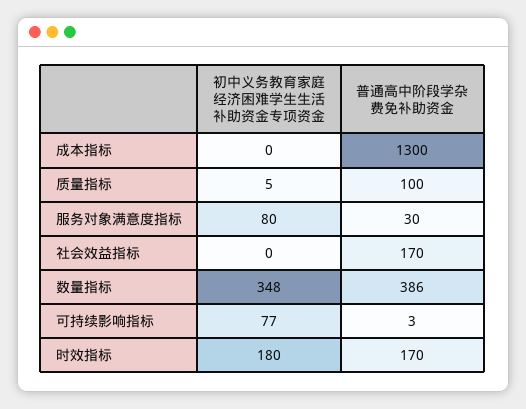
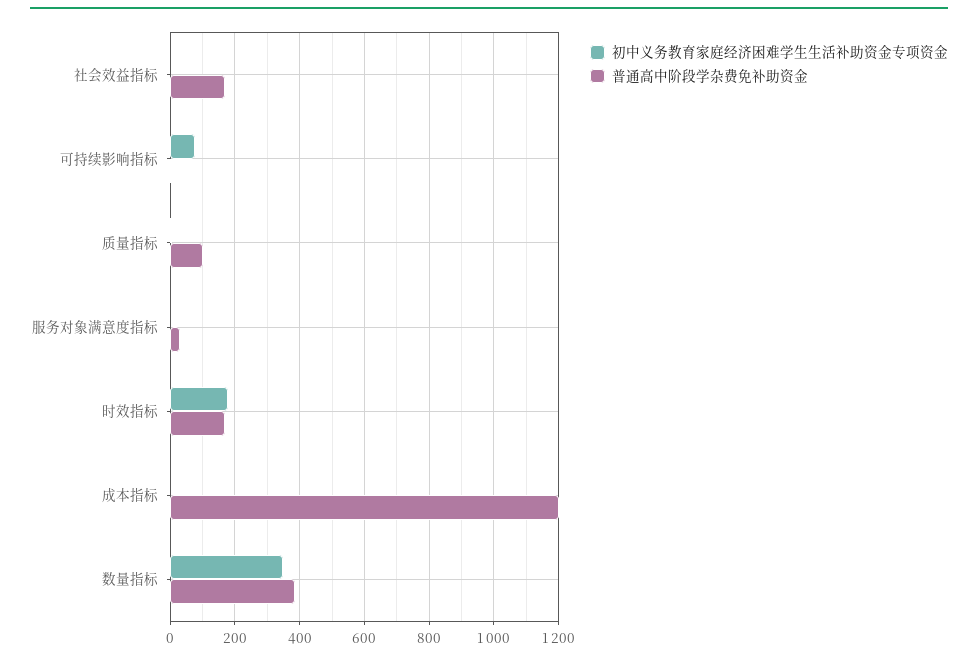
普通高中阶段学杂费免补助资金, 成本指标: 1300 -> 1200
初中义务教育家庭经济困难学生生活补助资金专项资金, 服务对象满意度指标: 80 -> 0

